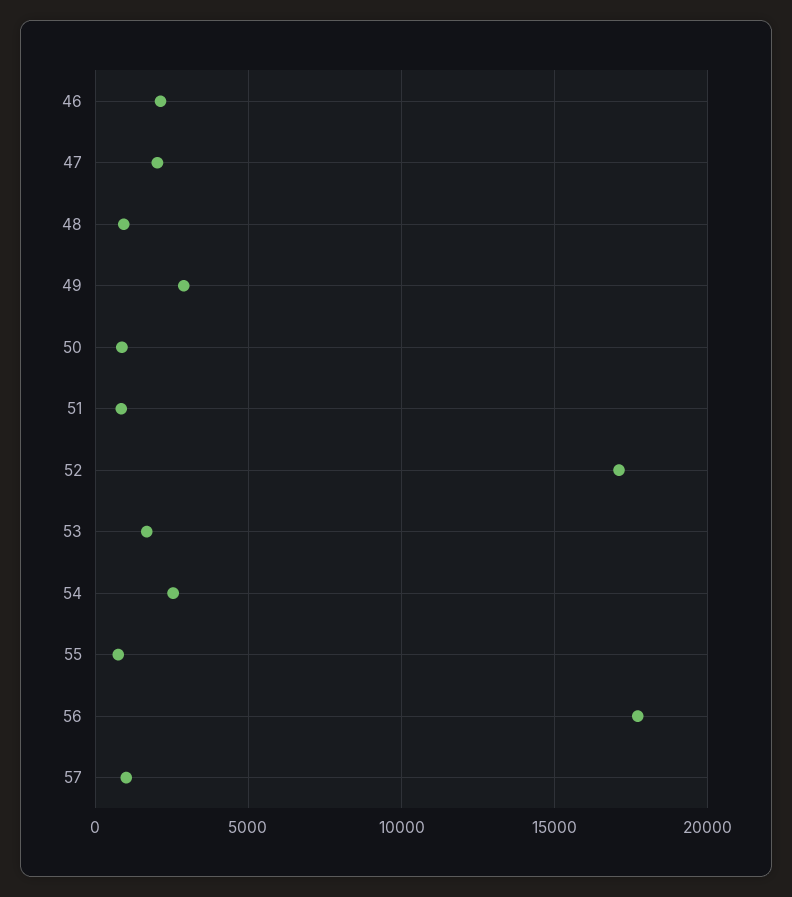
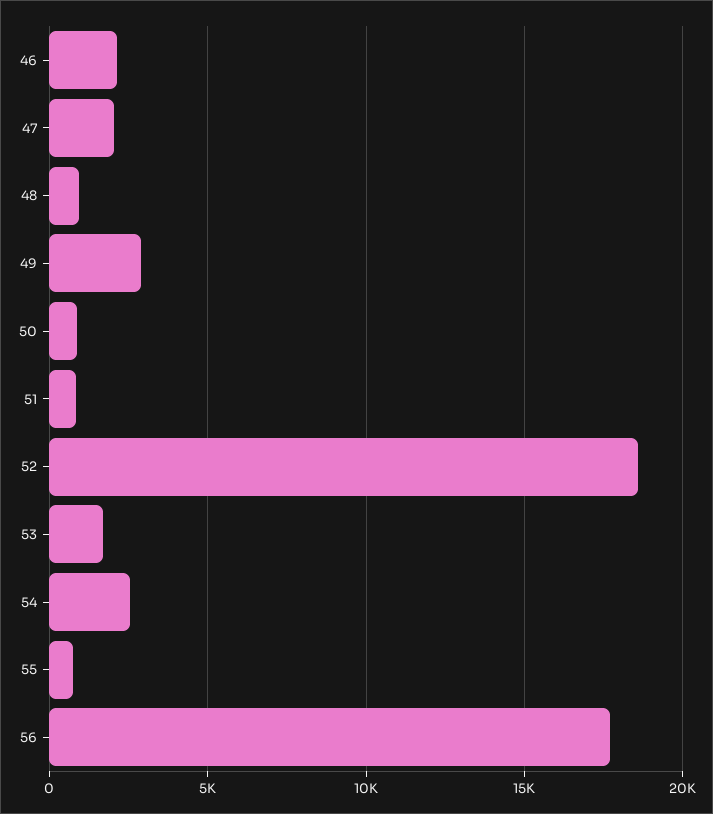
52: 17000 -> 18500
57: 1000 -> none

